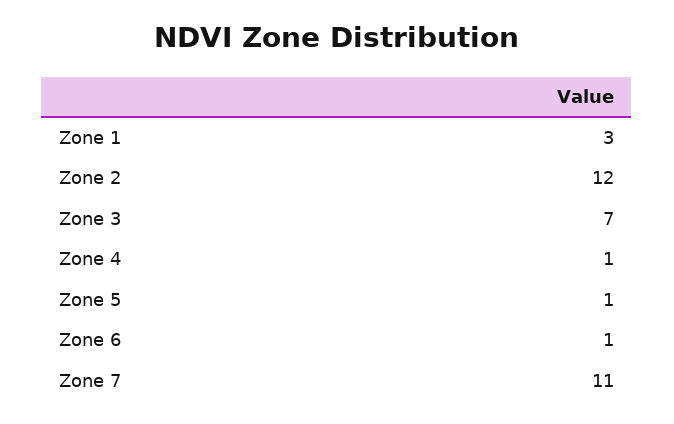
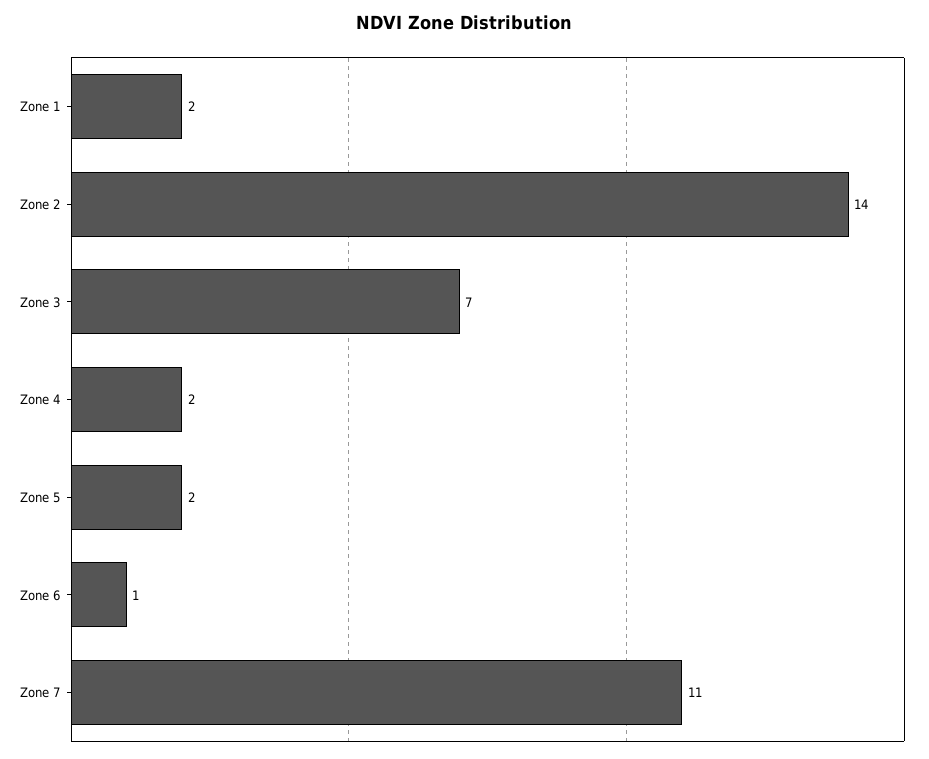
Zone 1: 3 -> 2
Zone 2: 12 -> 14
Zone 4: 1 -> 2
Zone 5: 1 -> 2

